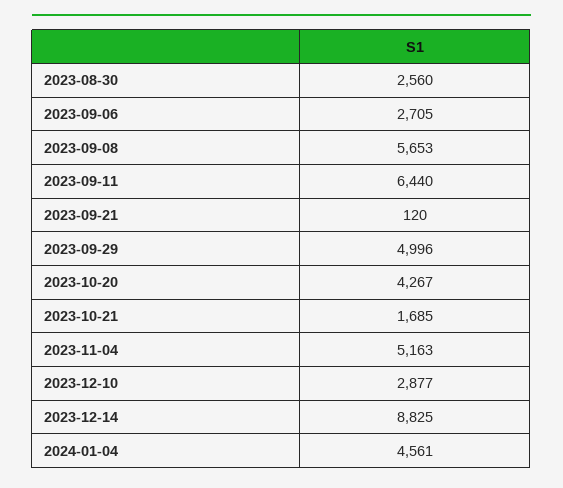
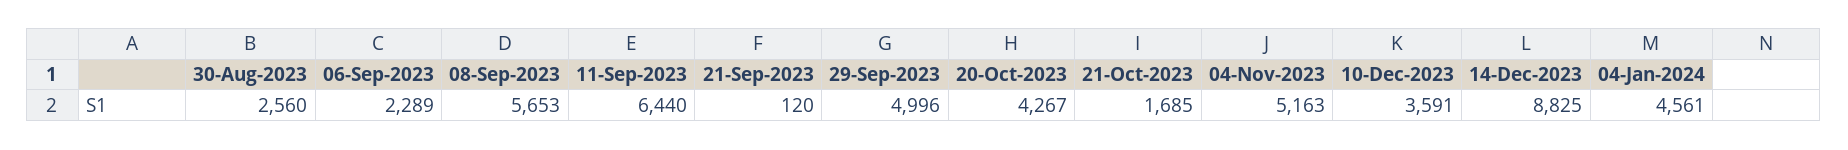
2023-09-06: 2705 -> 2289
2023-12-10: 2877 -> 3591

